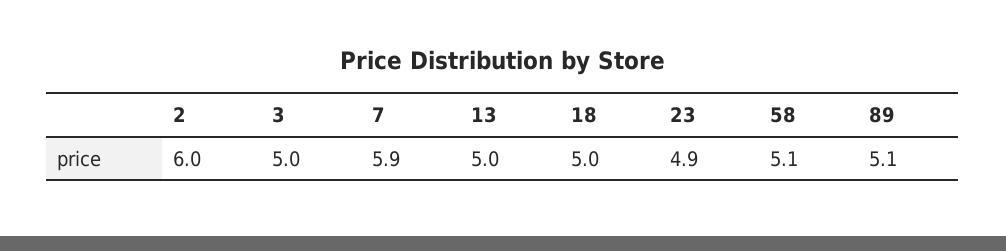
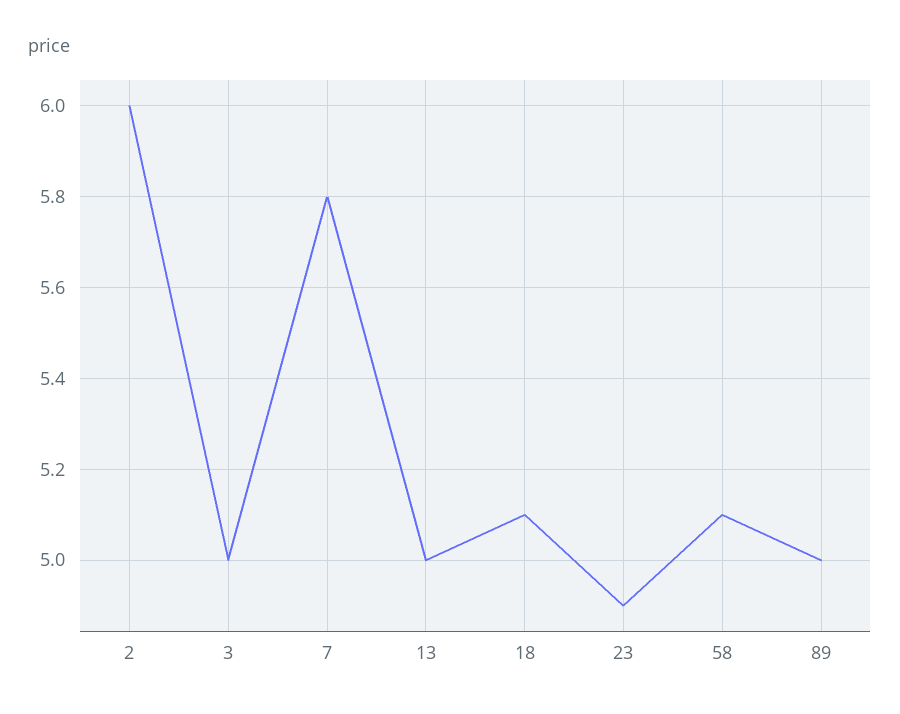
7: 5.9 -> 5.8
18: 5 -> 5.1
89: 5.1 -> 5

